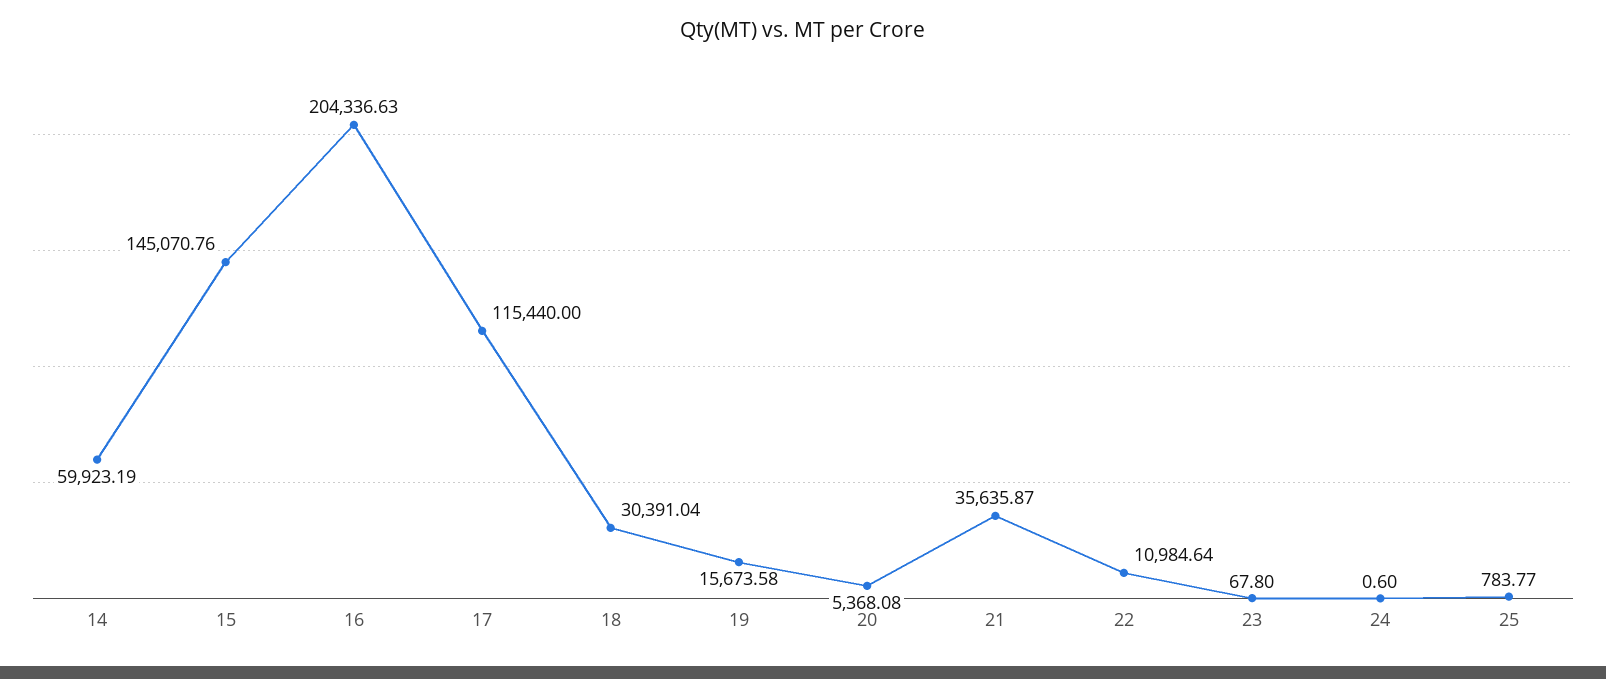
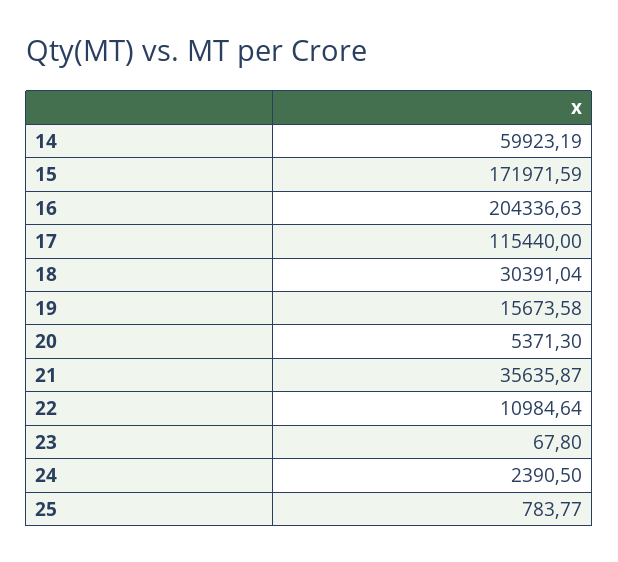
15: 145070.76 -> 171971.59
20: 5368.08 -> 5371.3
24: 0.6 -> 2390.5

